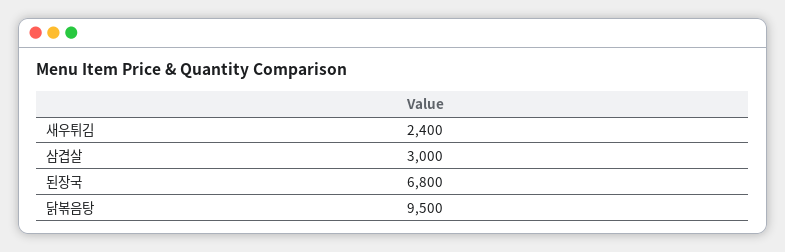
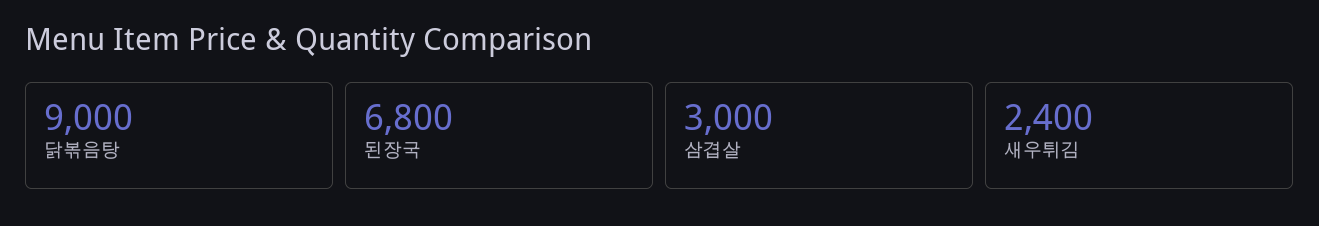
닭볶음탕: 9500 -> 9000

